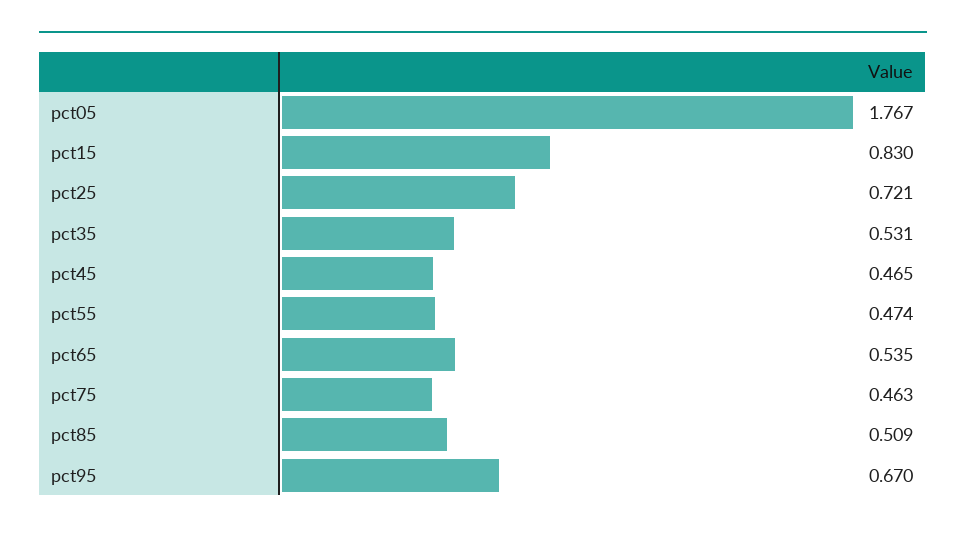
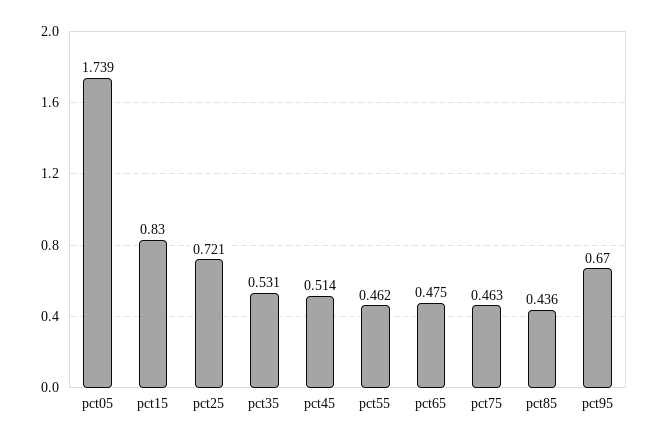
pct05: 1.767 -> 1.739
pct45: 0.465 -> 0.514
pct55: 0.474 -> 0.462
pct65: 0.535 -> 0.475
pct85: 0.509 -> 0.436

